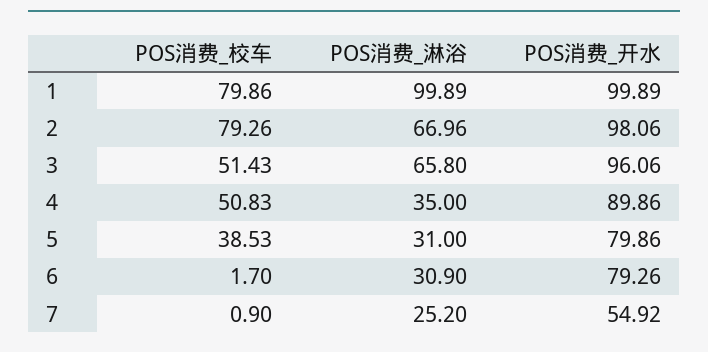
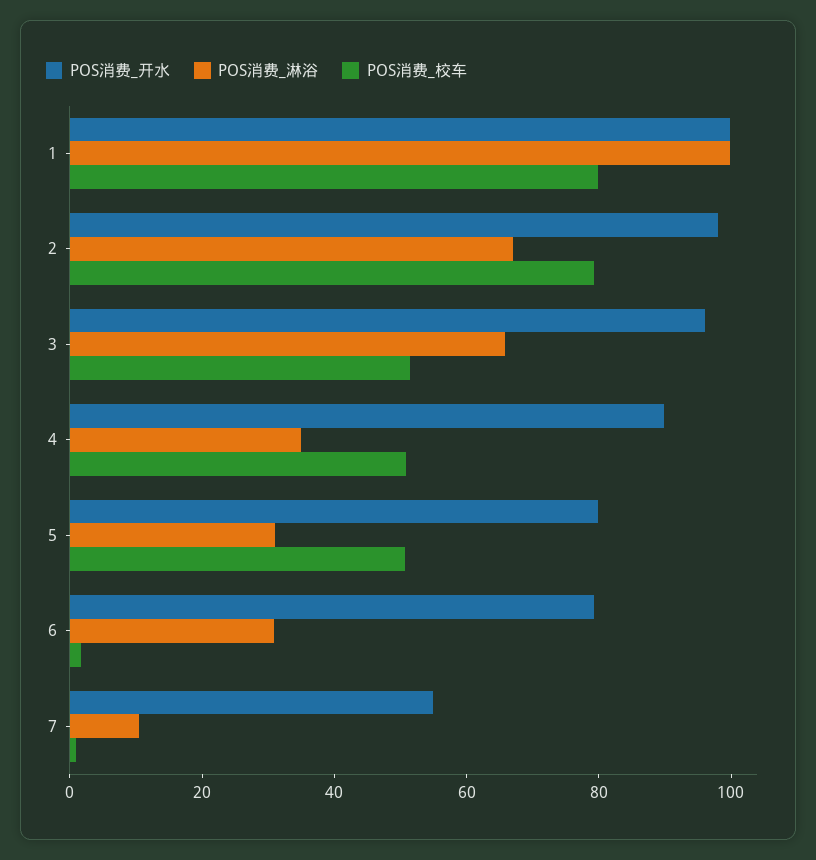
POS消费_校车, 5: 38.53 -> 50
POS消费_淋浴, 7: 25.2 -> 10

